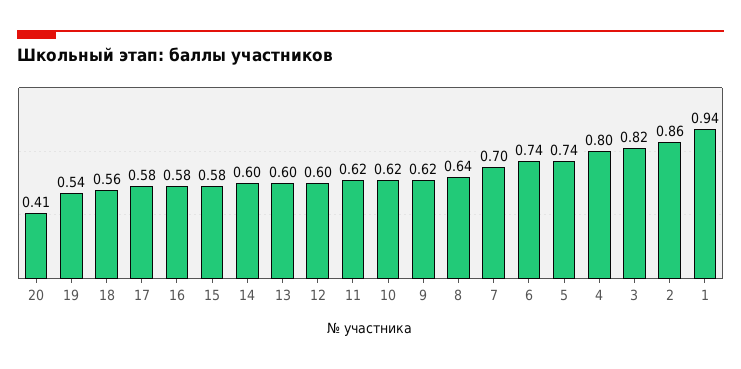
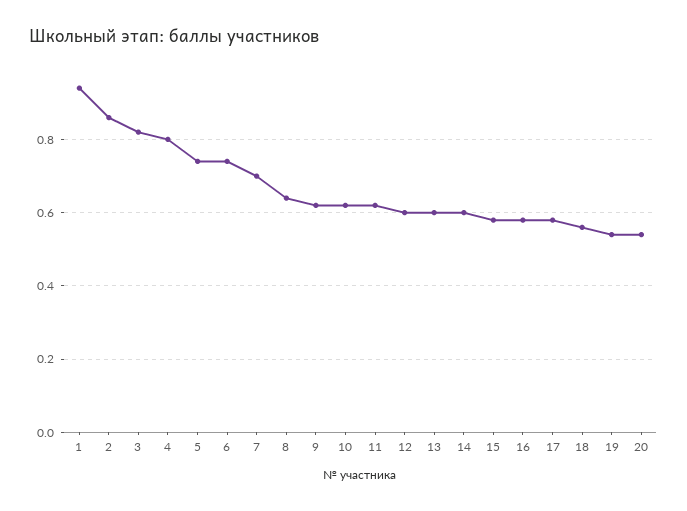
20: 0.41 -> 0.55

